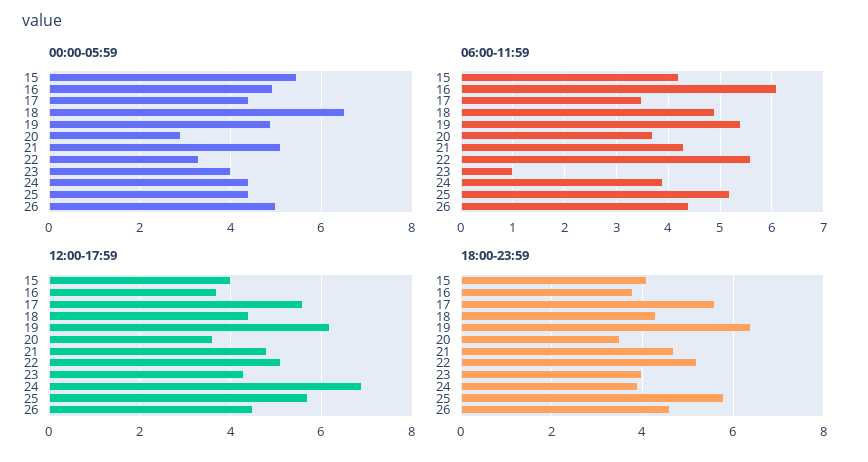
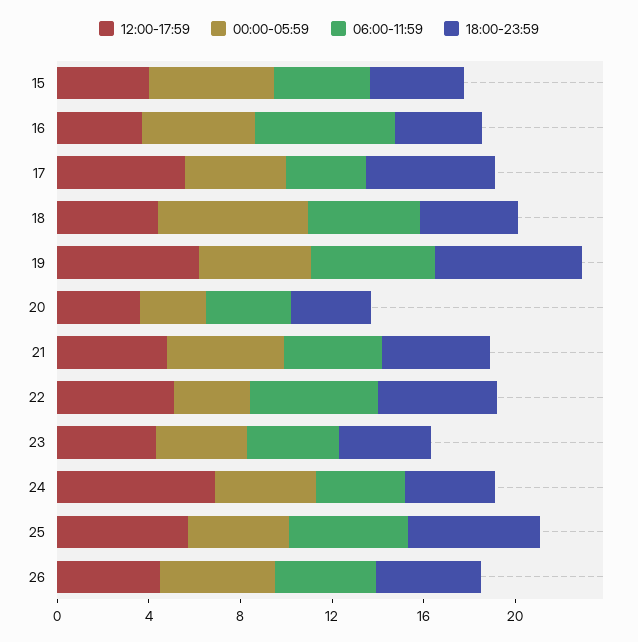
06:00-11:59, 23: 1 -> 4

